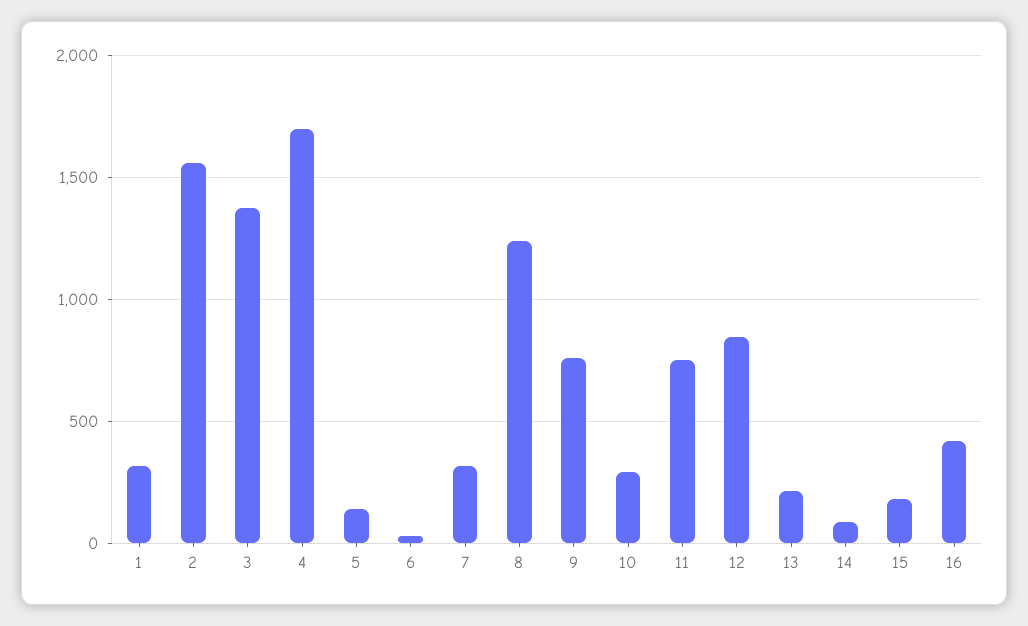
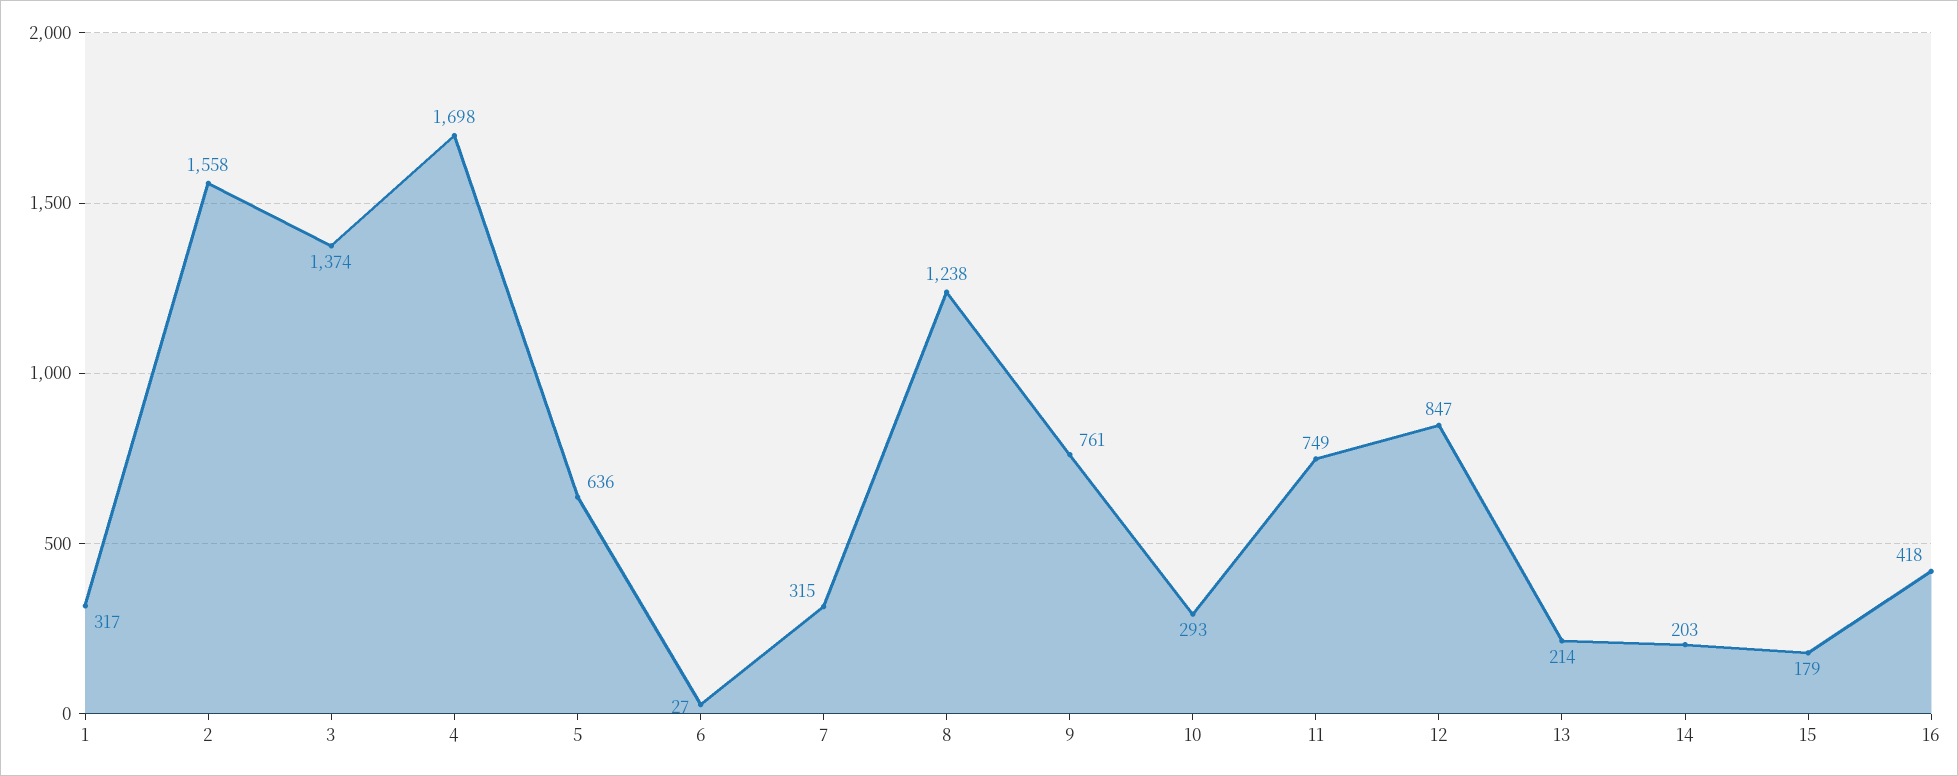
5: 150 -> 636
14: 100 -> 203

